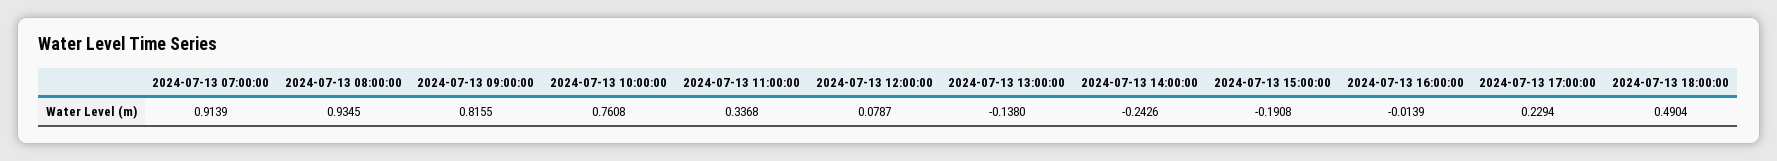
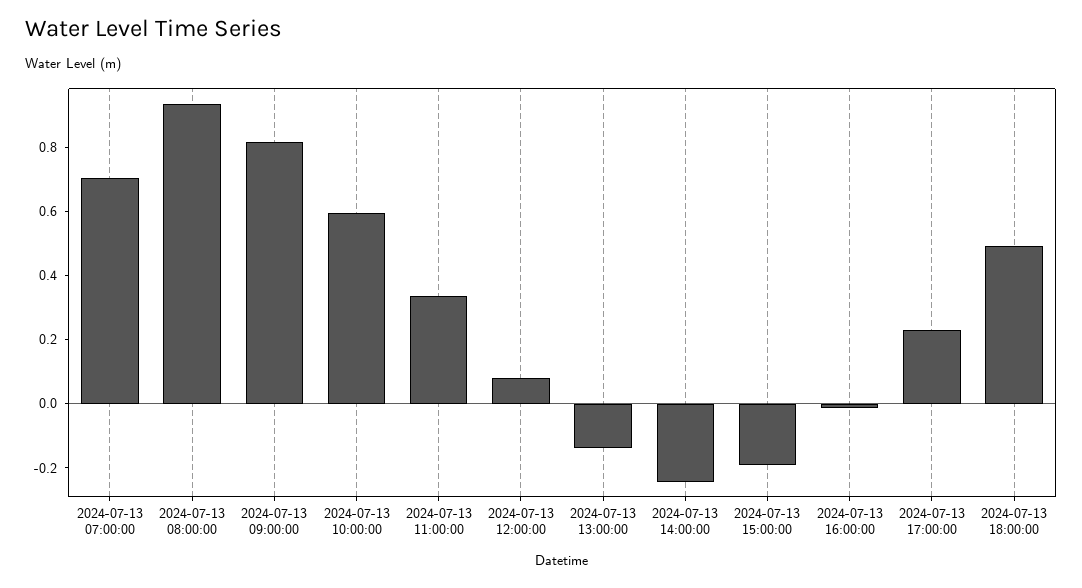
2024-07-13 07:00:00: 0.9139 -> 0.7
2024-07-13 10:00:00: 0.7608 -> 0.6

